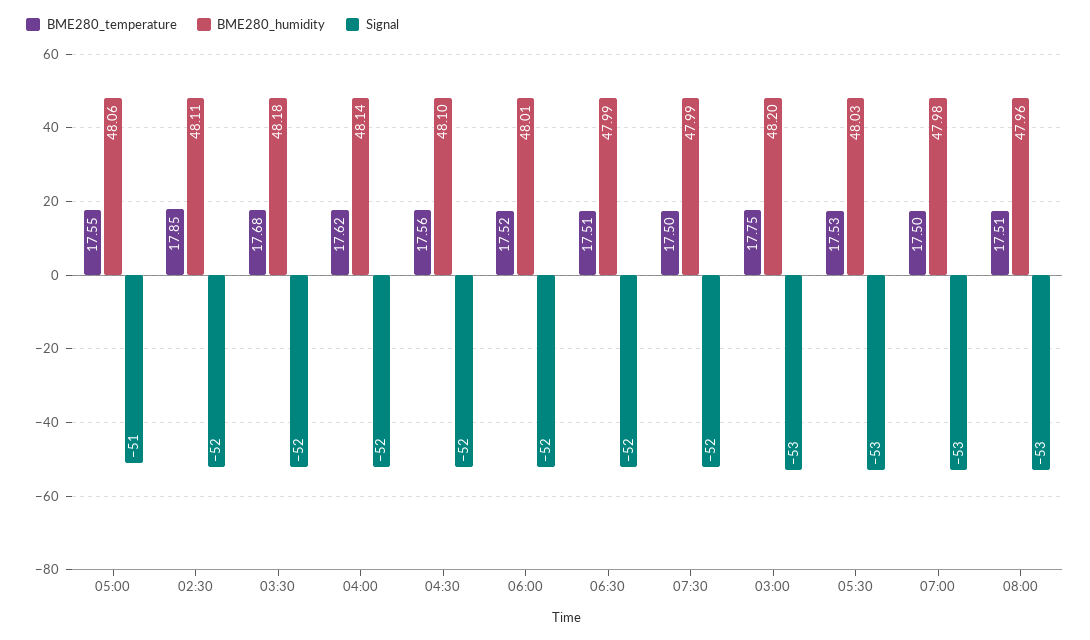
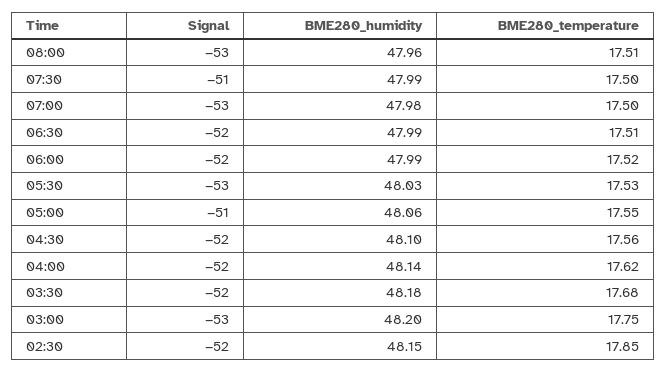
BME280_humidity, 02:30: 48.11 -> 48.15
BME280_humidity, 06:00: 48.01 -> 47.99
Signal, 07:30: -52 -> -51

